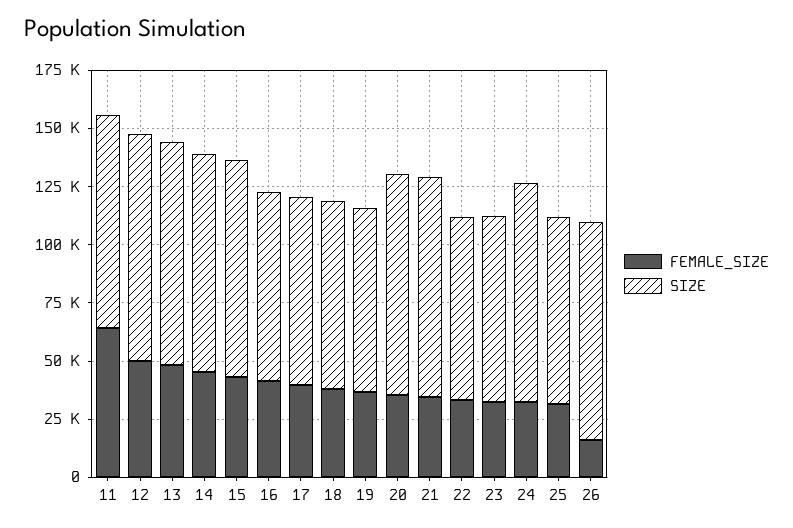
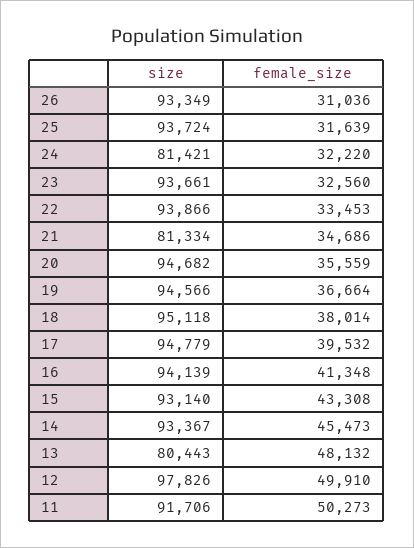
FEMALE_SIZE, 11: 65000 -> 50273
SIZE, 13: 95000 -> 80443
SIZE, 16: 80000 -> 94139
SIZE, 17: 80000 -> 94779
SIZE, 18: 80000 -> 95118
SIZE, 19: 80000 -> 94566
SIZE, 21: 95000 -> 81334
SIZE, 22: 80000 -> 93866
SIZE, 23: 80000 -> 93661
SIZE, 24: 95000 -> 81421
SIZE, 25: 80000 -> 93724
FEMALE_SIZE, 26: 15000 -> 31036

